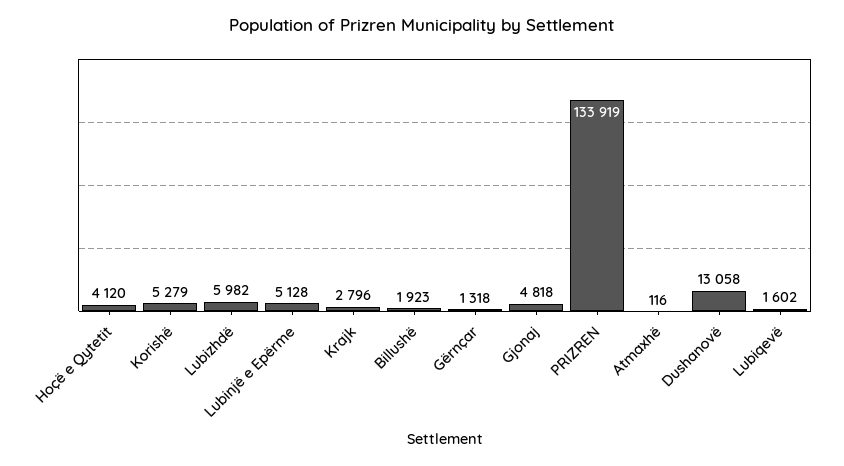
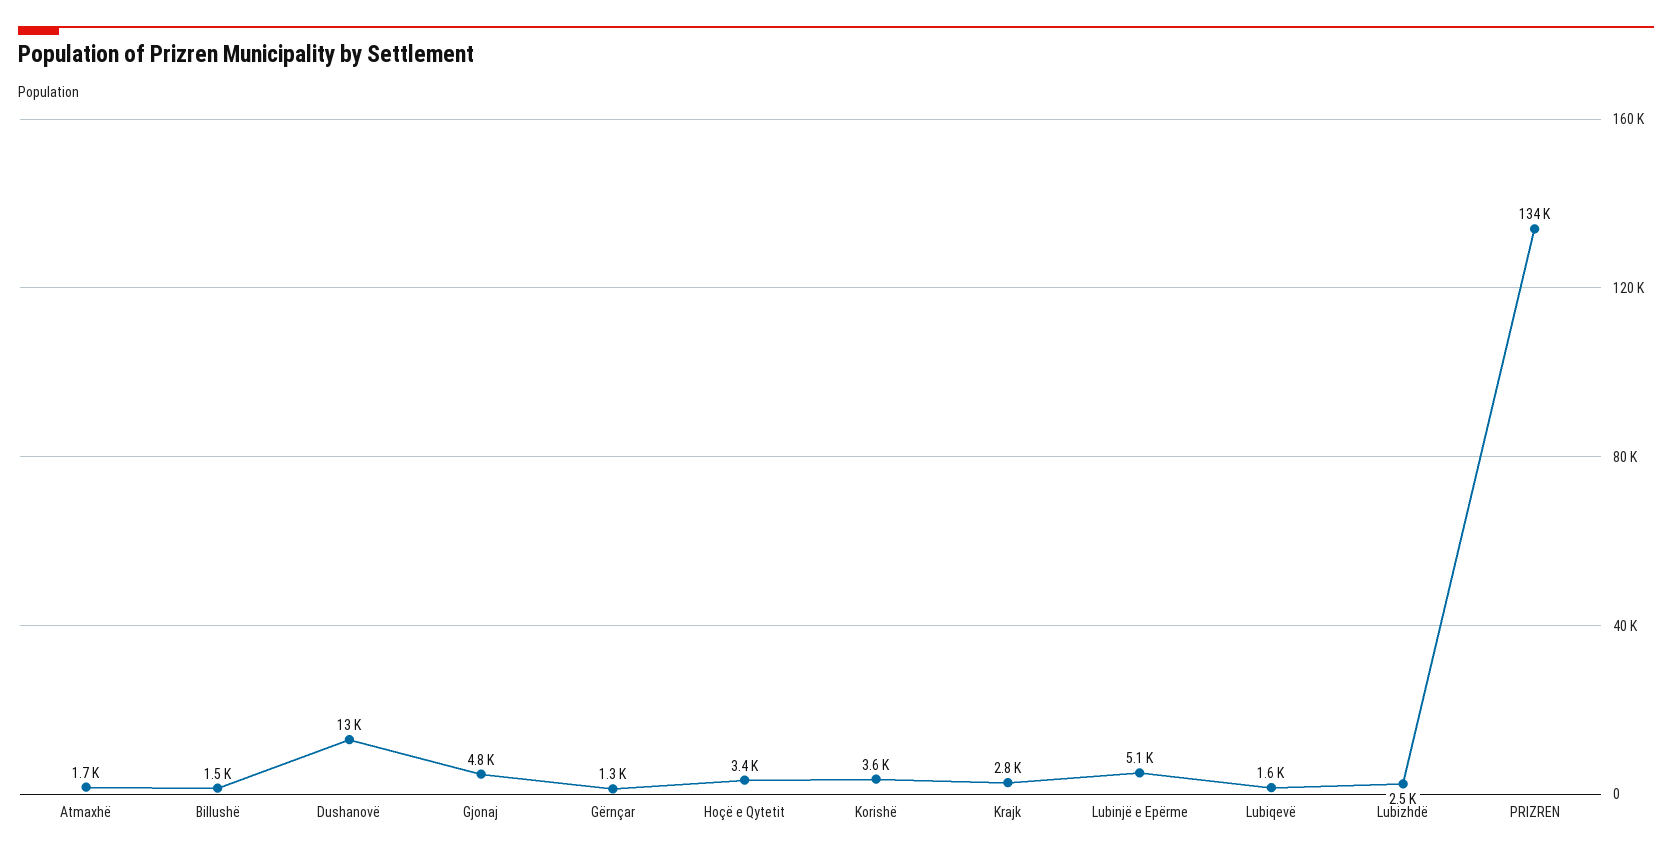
Hoçë e Qytetit: 4120 -> 3400
Korishë: 5279 -> 3600
Lubizhdë: 5982 -> 2500
Billushë: 1923 -> 1500
Atmaxhë: 116 -> 1700

